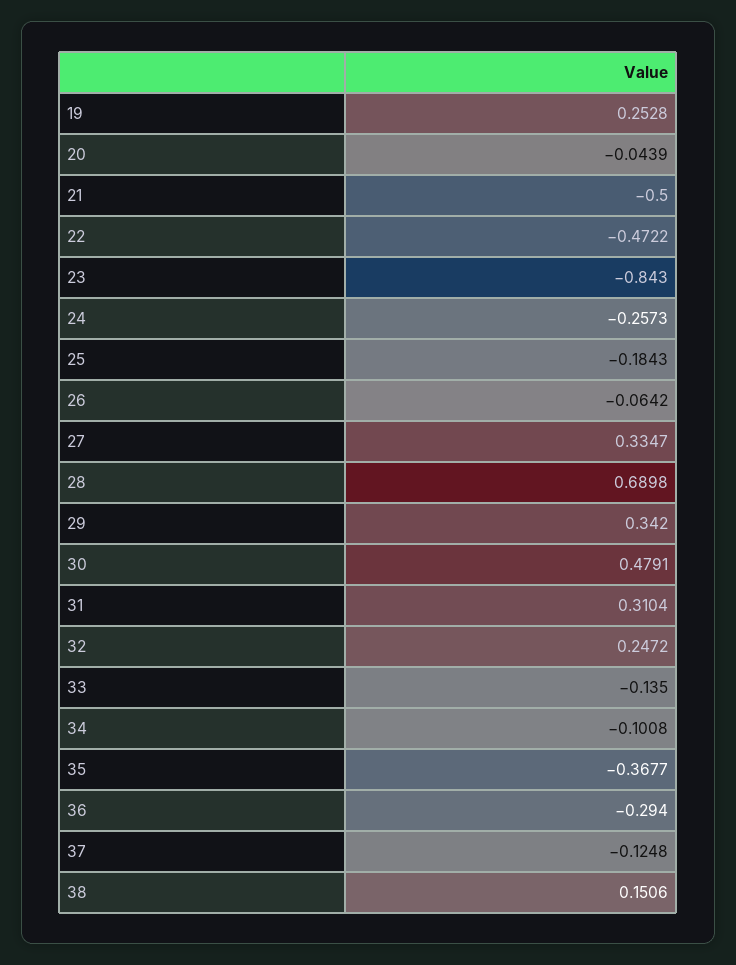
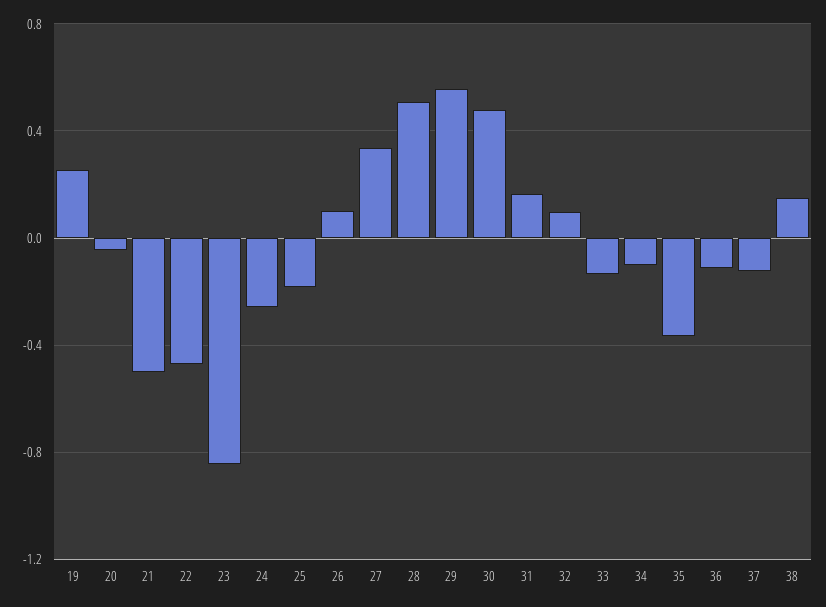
26: -0.0642 -> 0.1
28: 0.6898 -> 0.5
29: 0.342 -> 0.55
31: 0.3104 -> 0.15
32: 0.2472 -> 0.1
36: -0.294 -> -0.1

